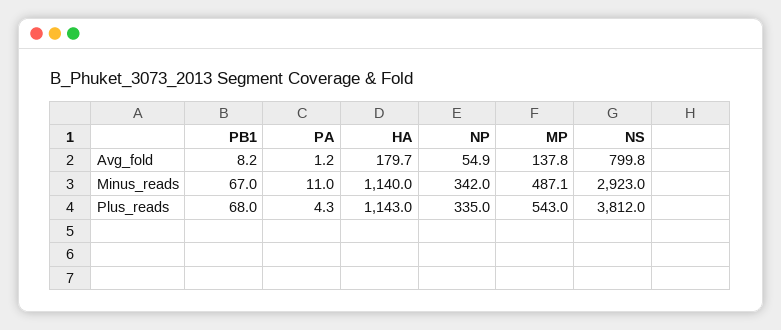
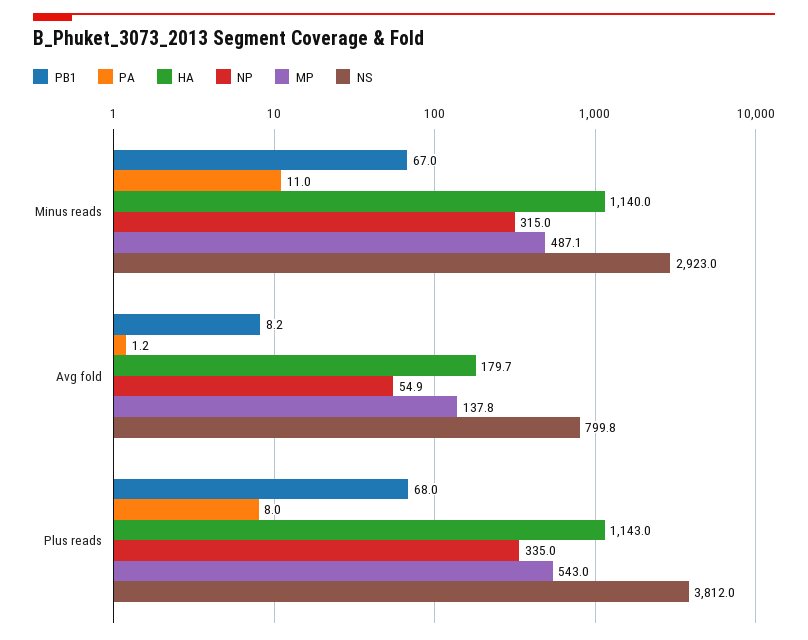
NP, Minus_reads: 342 -> 315
PA, Plus_reads: 4.3 -> 8

